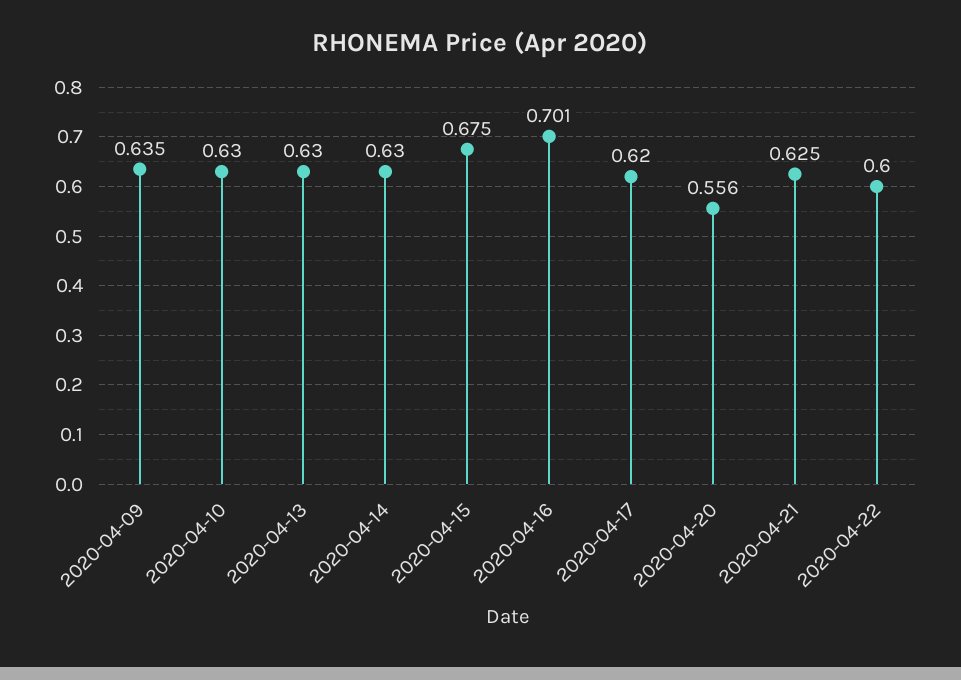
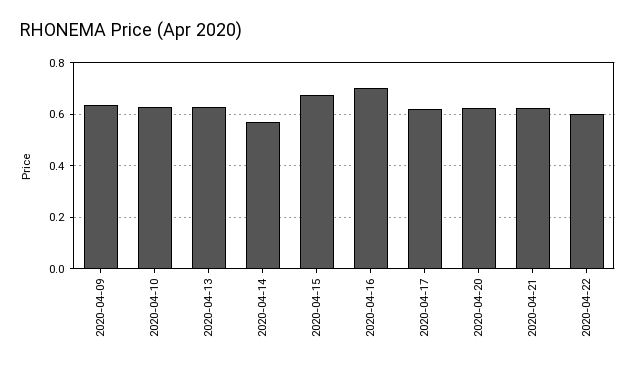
2020-04-14: 0.63 -> 0.575
2020-04-20: 0.556 -> 0.625

